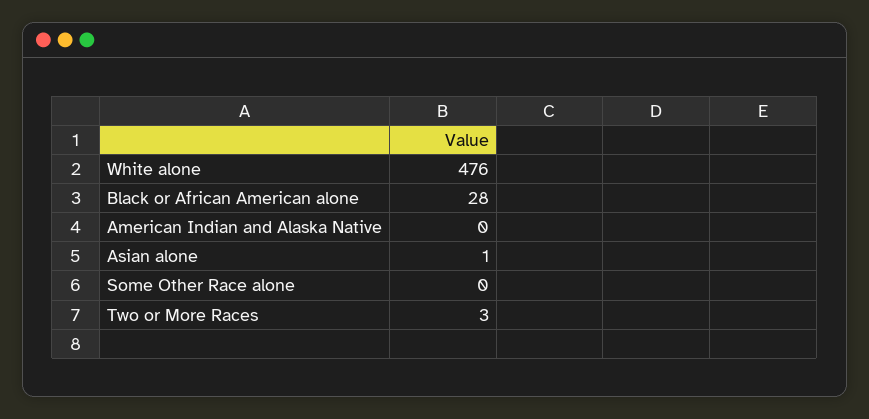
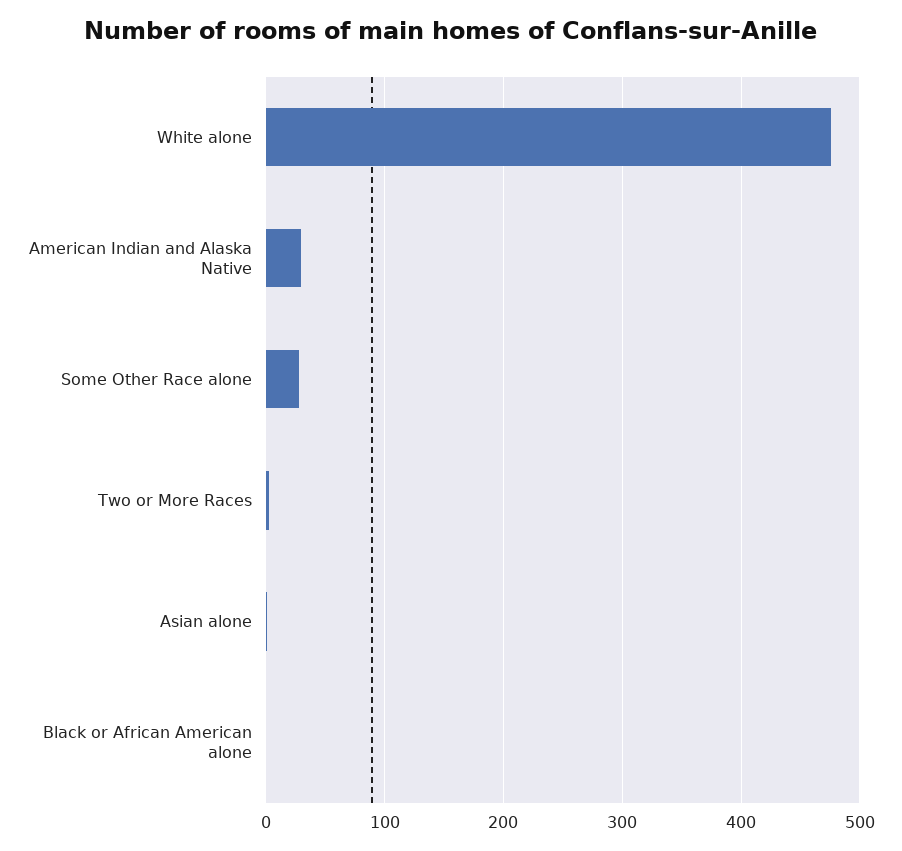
Black or African American alone: 28 -> 0
American Indian and Alaska Native: 0 -> 30
Some Other Race alone: 0 -> 30

